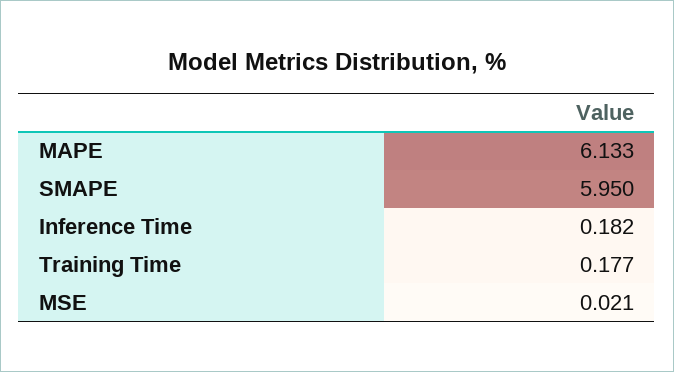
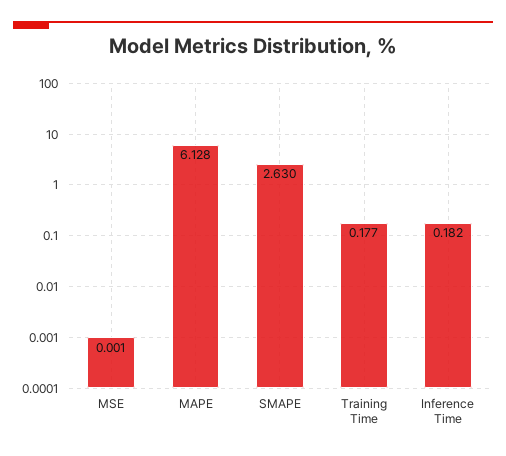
MAPE: 6.133 -> 6.128
SMAPE: 5.95 -> 2.63
MSE: 0.021 -> 0.001

